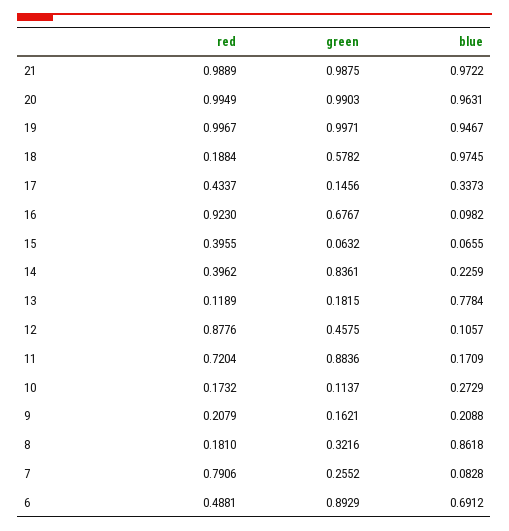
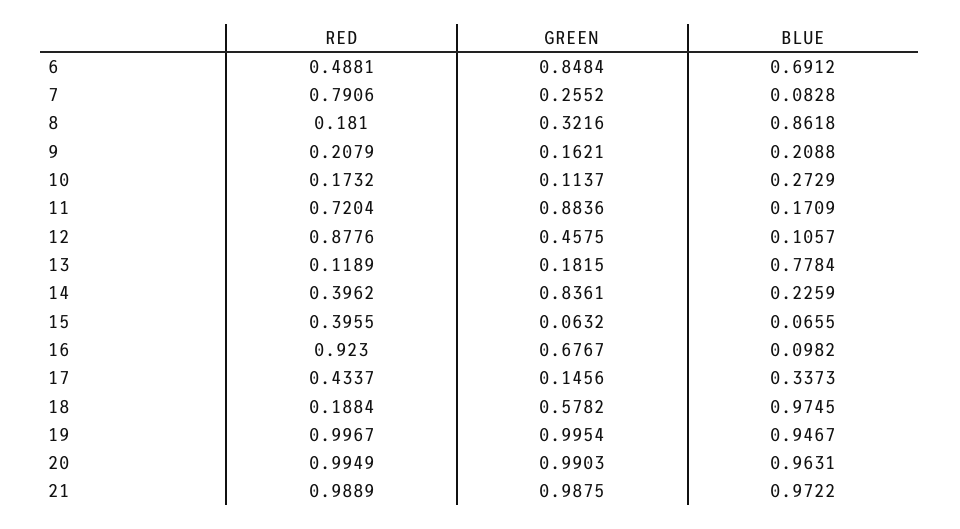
green, 19: 0.9971 -> 0.9954
green, 6: 0.8929 -> 0.8484

